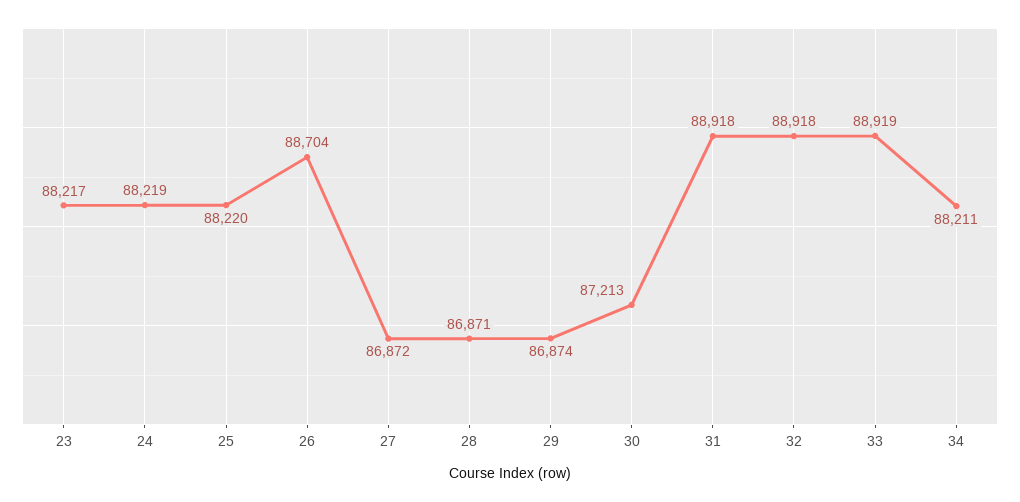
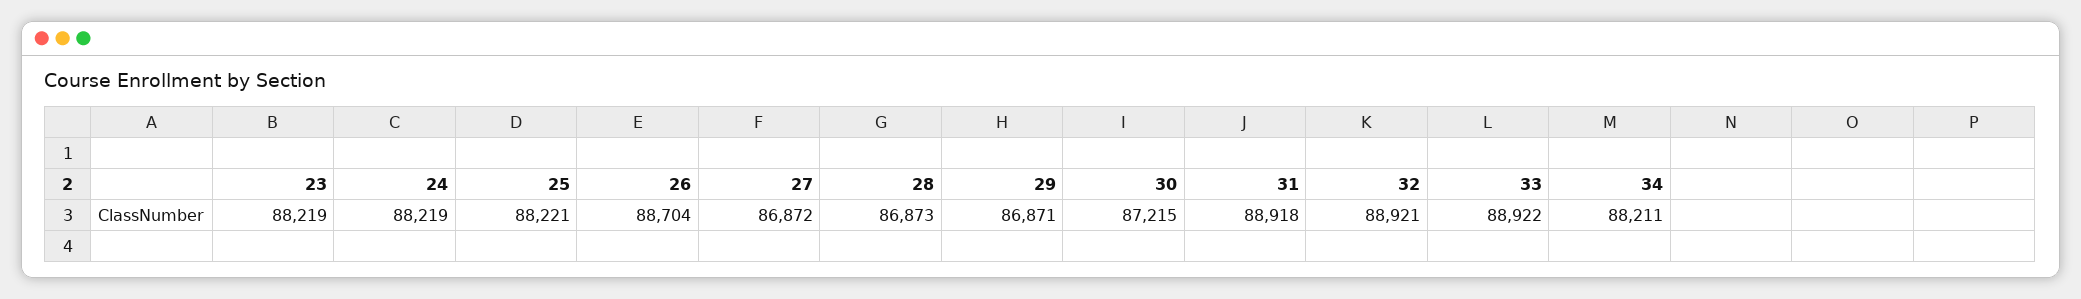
23: 88217 -> 88219
25: 88220 -> 88221
28: 86871 -> 86873
29: 86874 -> 86871
30: 87213 -> 87215
32: 88918 -> 88921
33: 88919 -> 88922

